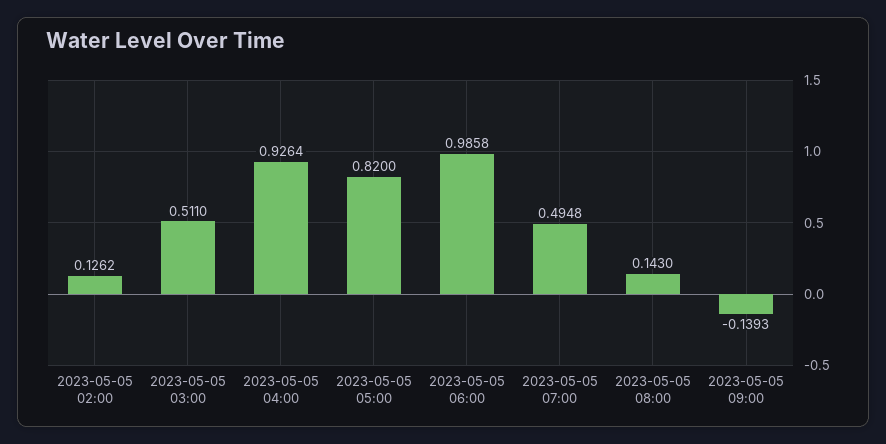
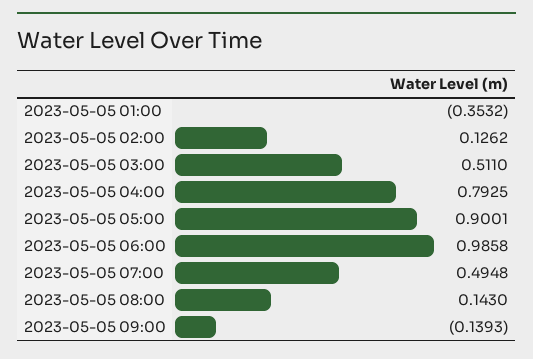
2023-05-05 04:00: 0.9264 -> 0.7925
2023-05-05 05:00: 0.82 -> 0.9001
2023-05-05 01:00: none -> -0.3532

